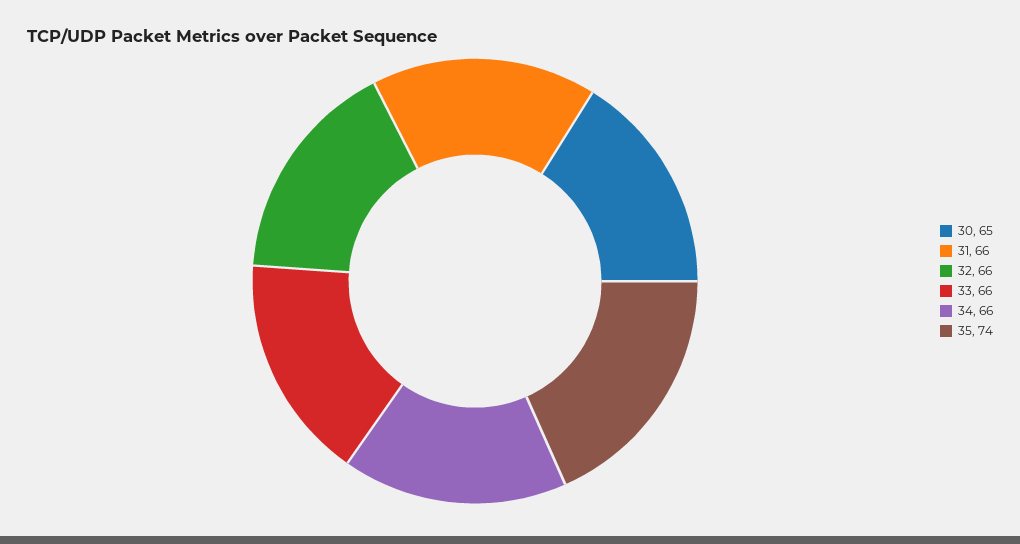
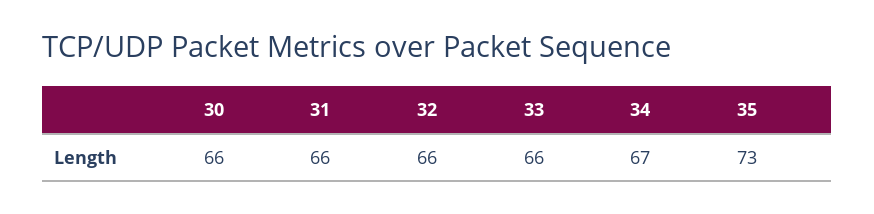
30: 65 -> 66
34: 66 -> 67
35: 74 -> 73

